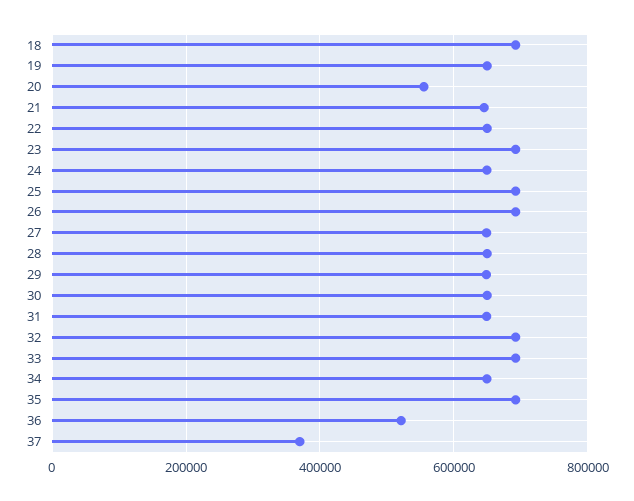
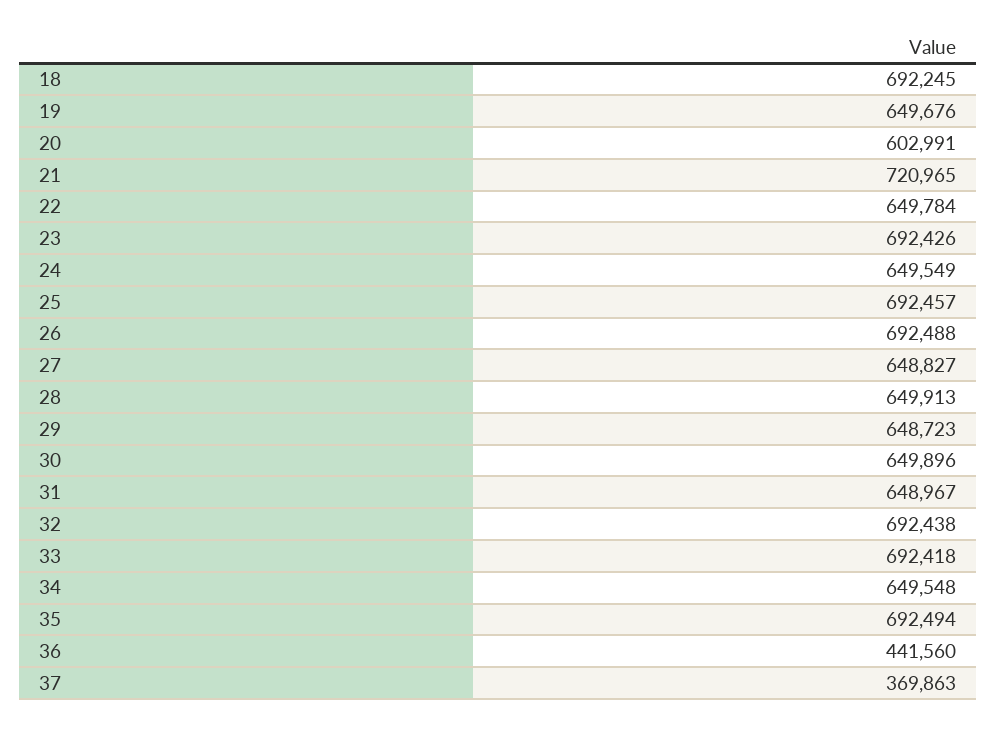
20: 560000 -> 602991
21: 640000 -> 720965
36: 520000 -> 441560

